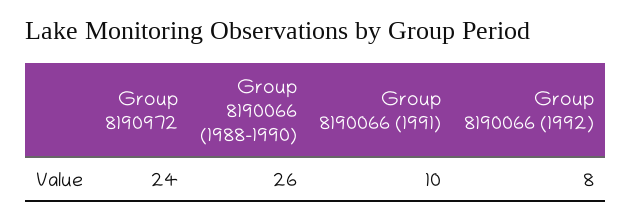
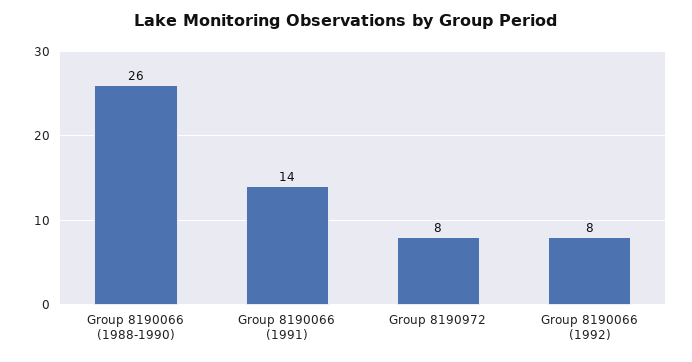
Group 8190972: 24 -> 8
Group 8190066 (1991): 10 -> 14

